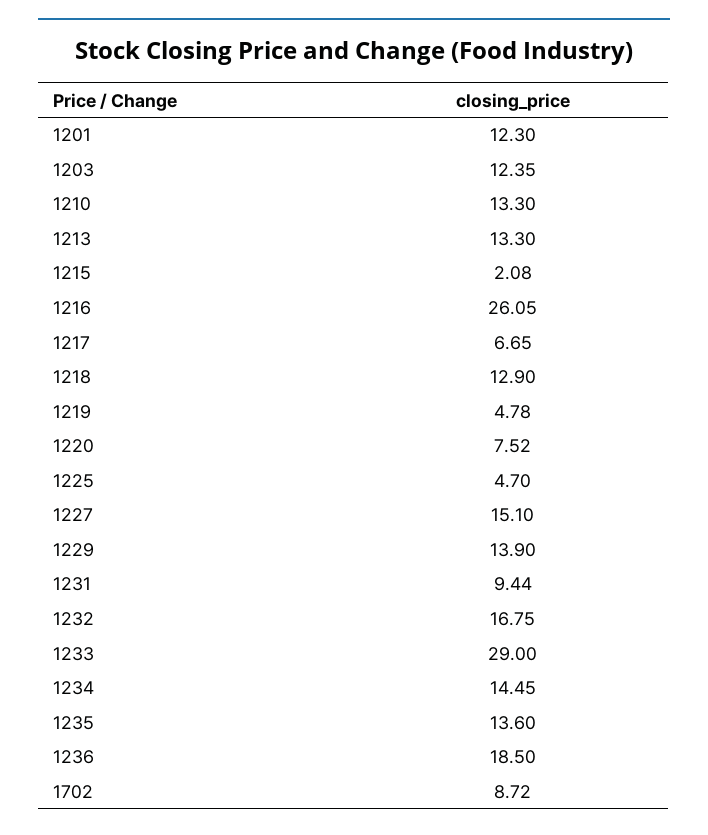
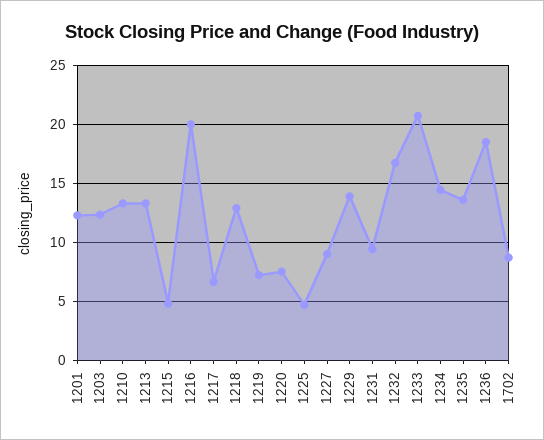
1215: 2.08 -> 5
1216: 26.05 -> 20
1219: 4.78 -> 7
1227: 15.1 -> 9
1233: 29 -> 21

